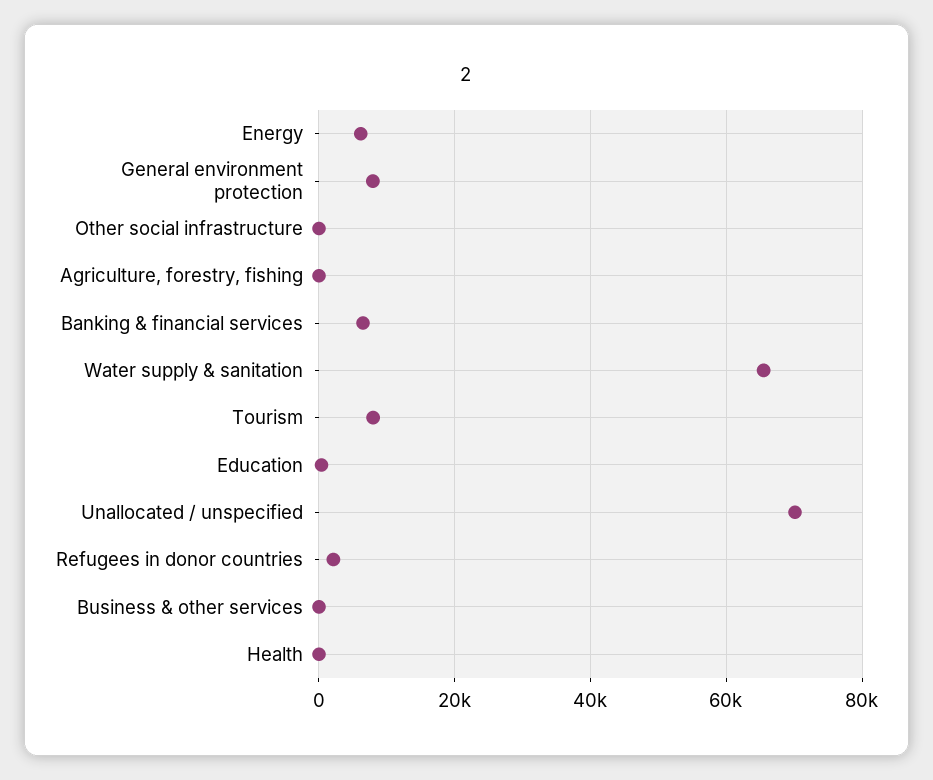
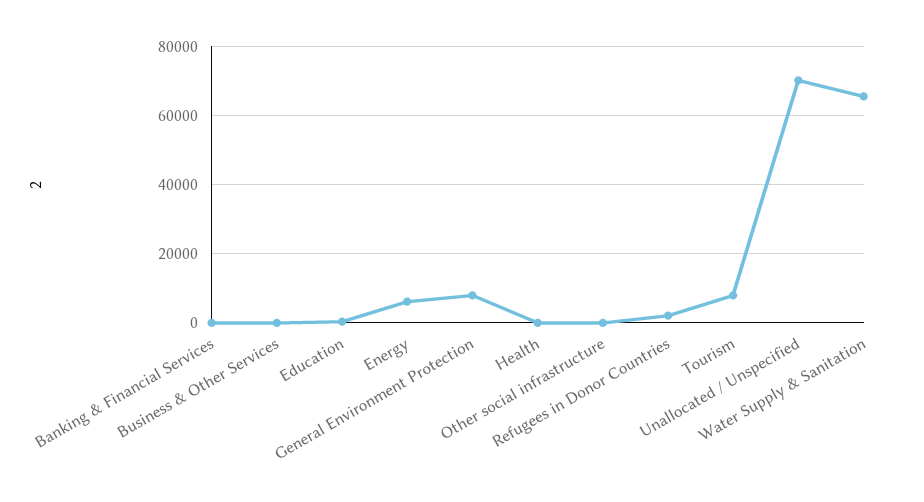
Agriculture, forestry, fishing: 0 -> none
Banking & financial services: 6000 -> 0

